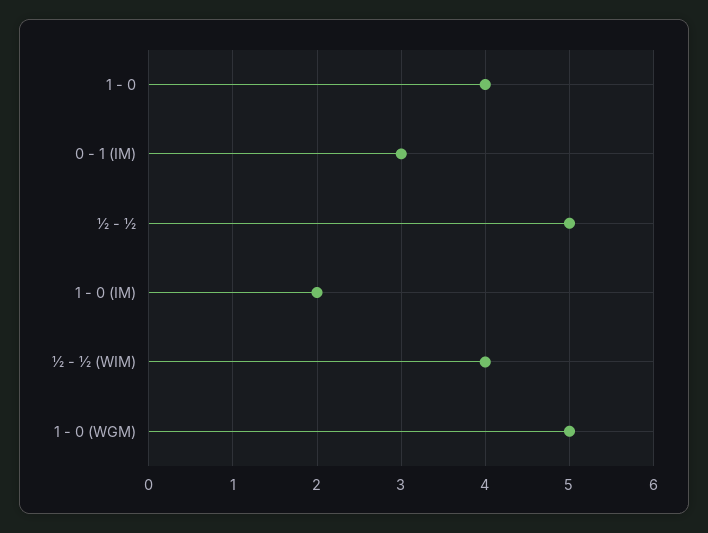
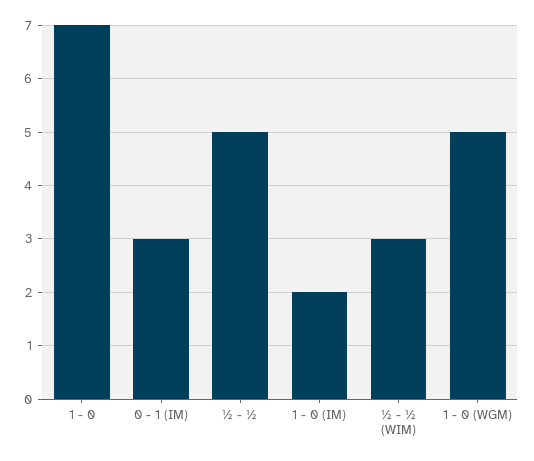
1 - 0: 4 -> 7
½ - ½ (WIM): 4 -> 3

